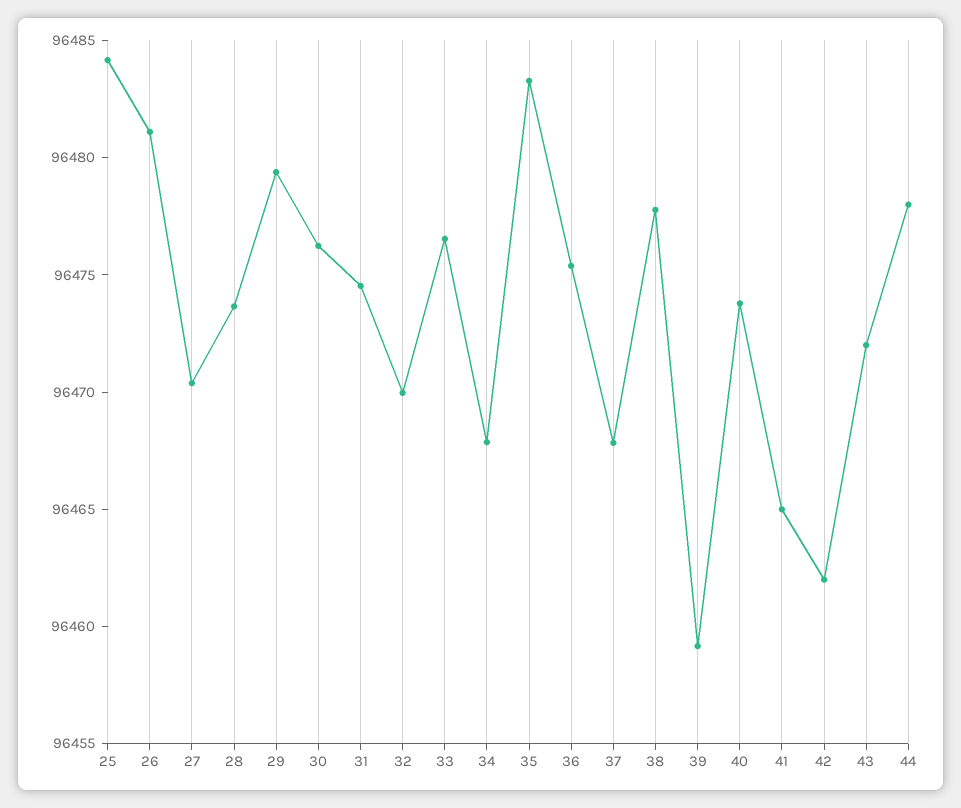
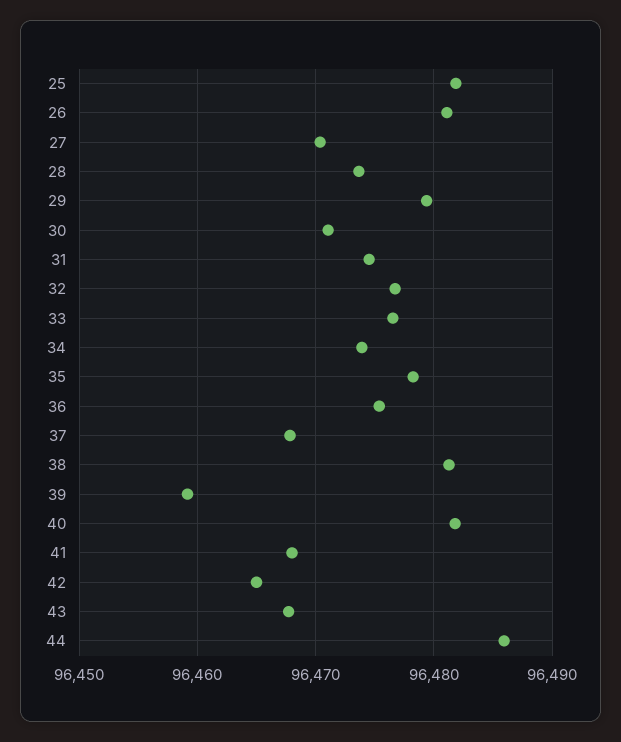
25: 96484 -> 96482
30: 96476 -> 96471
32: 96470 -> 96477
34: 96468 -> 96474
35: 96483 -> 96478
38: 96478 -> 96481
40: 96474 -> 96482
41: 96465 -> 96468
42: 96462 -> 96465
43: 96472 -> 96468
44: 96478 -> 96486

